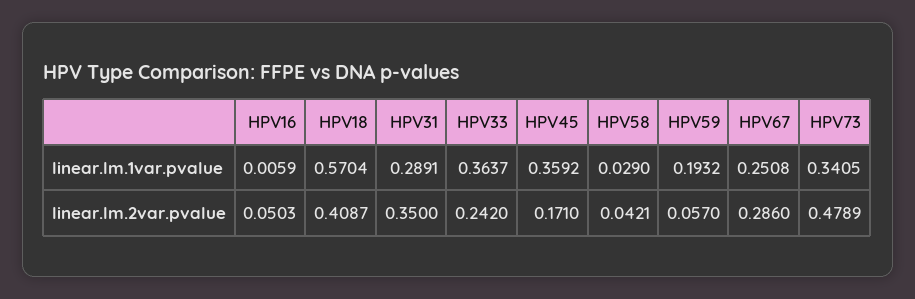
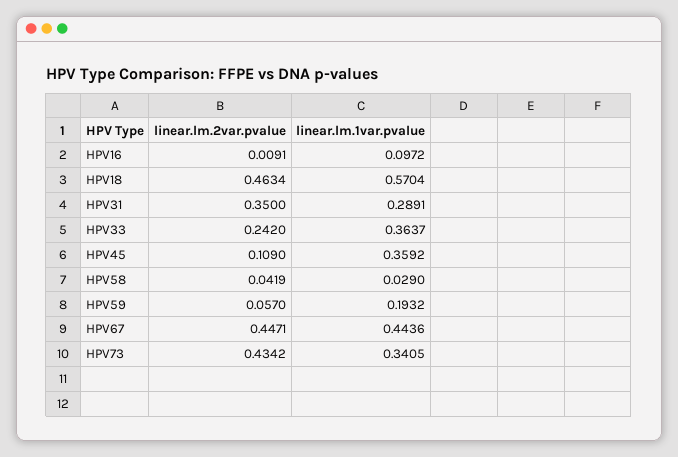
HPV16, linear.lm.1var.pvalue: 0.0059 -> 0.0972
HPV67, linear.lm.1var.pvalue: 0.2508 -> 0.4436
HPV16, linear.lm.2var.pvalue: 0.0503 -> 0.0091
HPV18, linear.lm.2var.pvalue: 0.4087 -> 0.4634
HPV45, linear.lm.2var.pvalue: 0.171 -> 0.109
HPV58, linear.lm.2var.pvalue: 0.0421 -> 0.0419
HPV67, linear.lm.2var.pvalue: 0.286 -> 0.4471
HPV73, linear.lm.2var.pvalue: 0.4789 -> 0.4342

